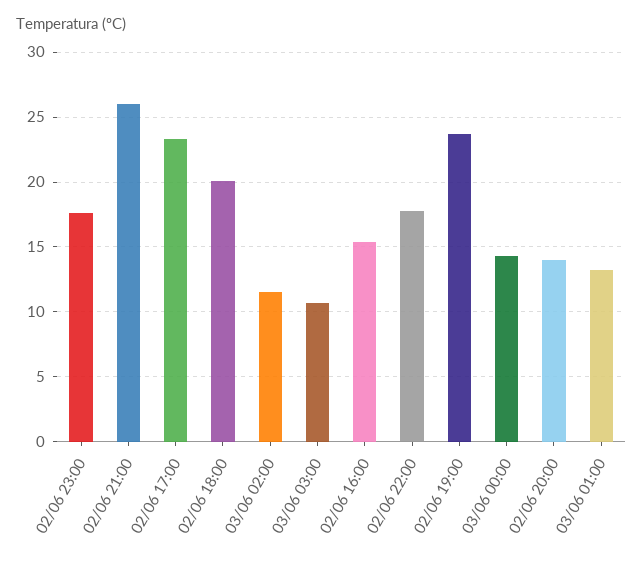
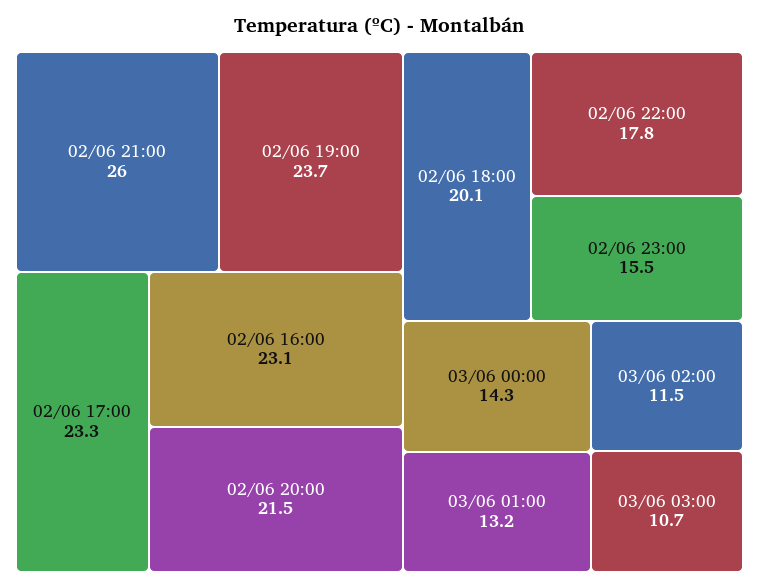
02/06 23:00: 17.5 -> 15.5
02/06 16:00: 15.5 -> 23.1
02/06 20:00: 14 -> 21.5

